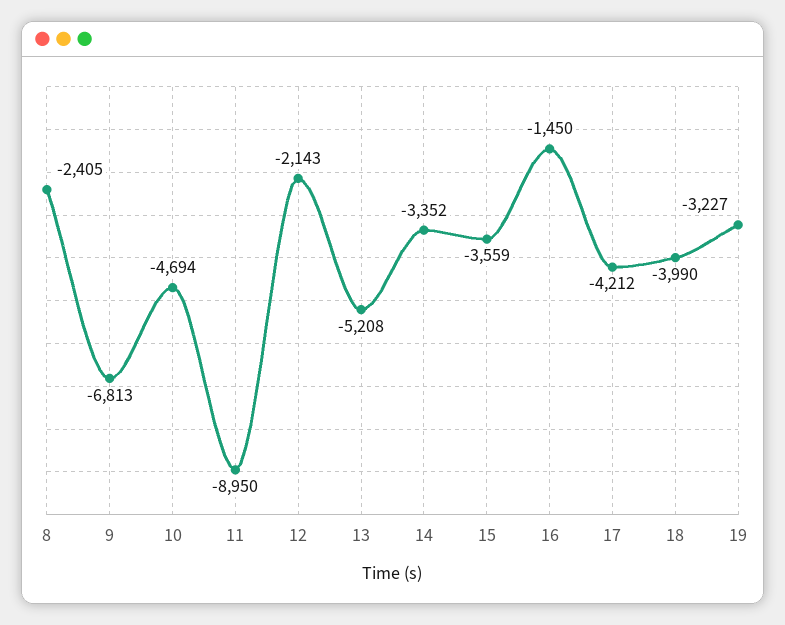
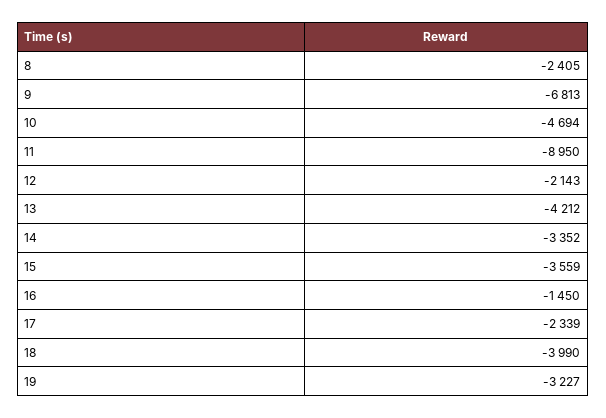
13: -5208 -> -4212
17: -4212 -> -2339

